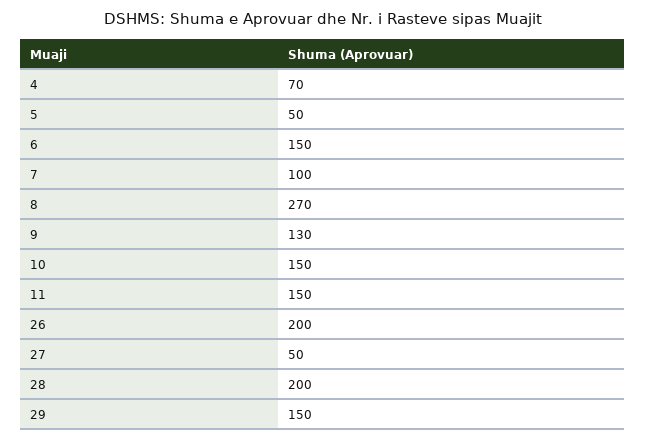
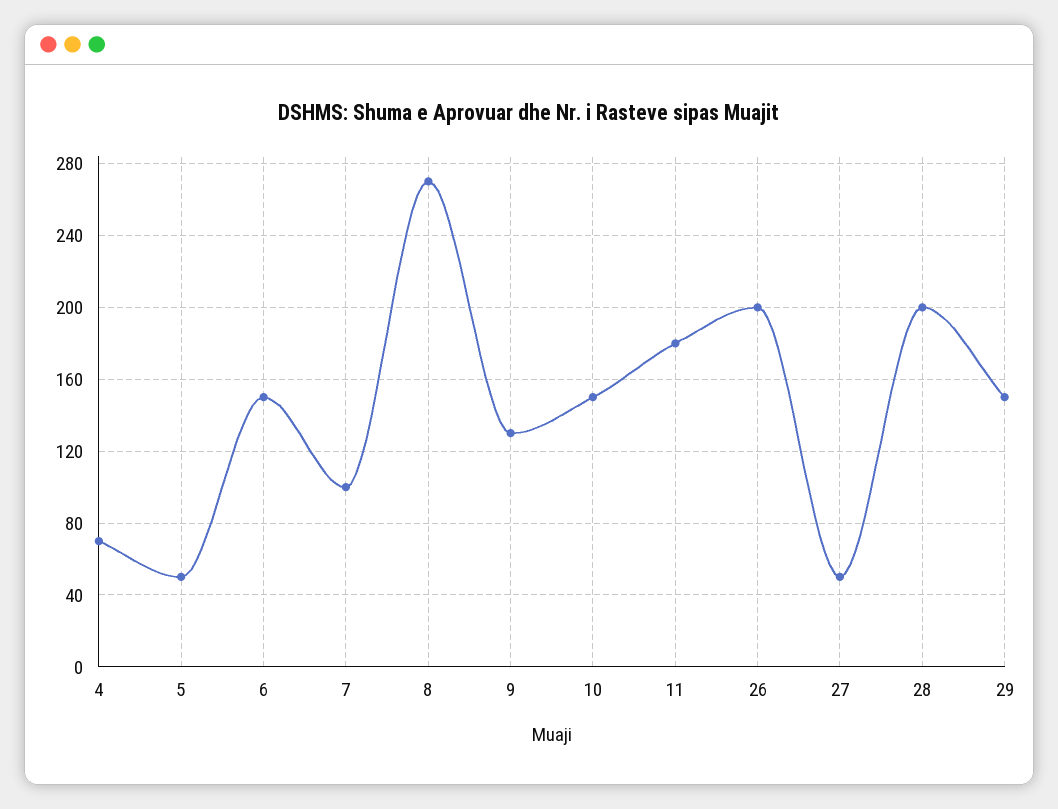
11: 150 -> 180

